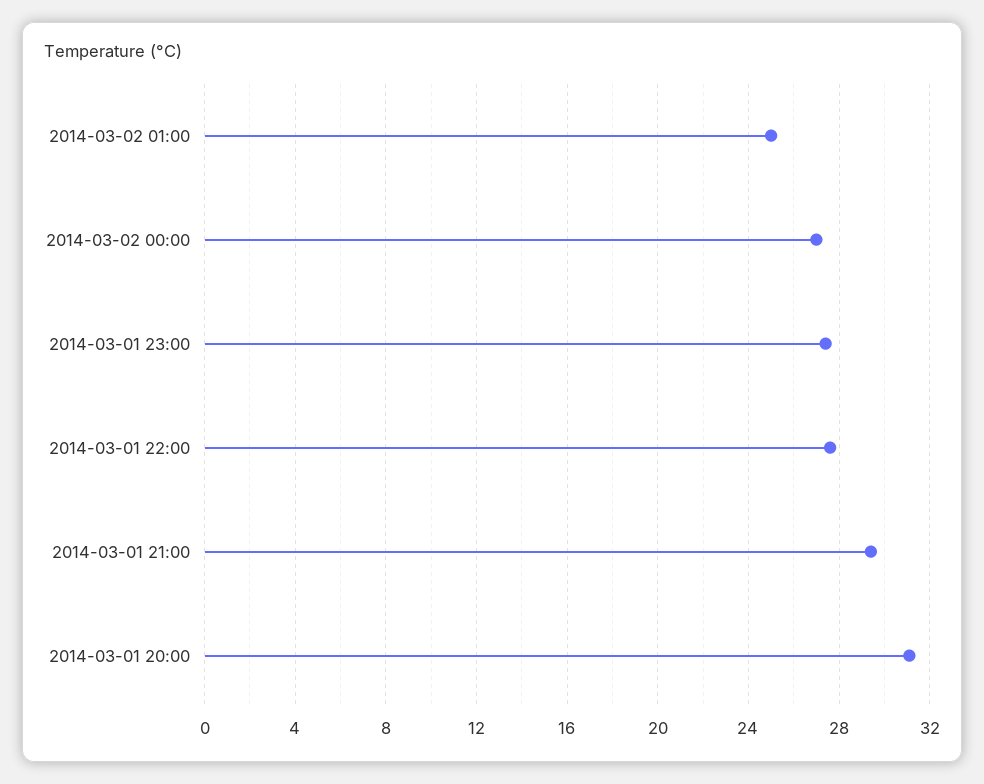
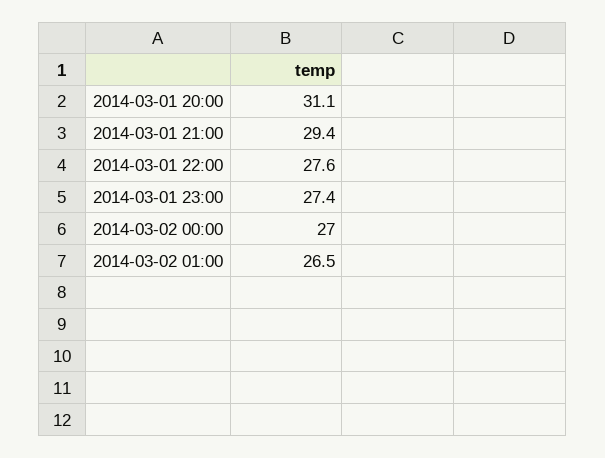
2014-03-02 01:00: 25 -> 26.5

